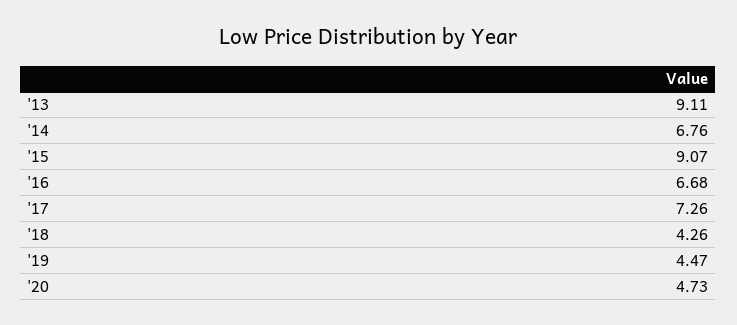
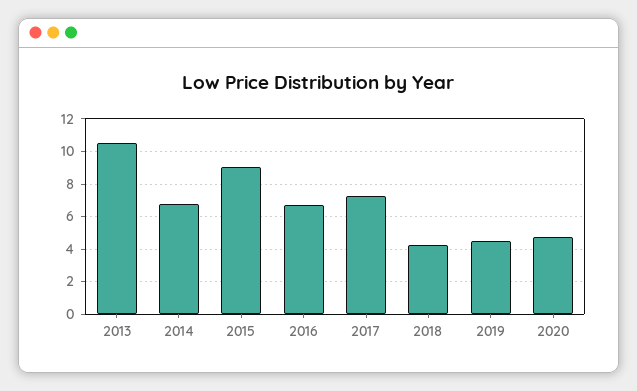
'13: 9.11 -> 10.5

